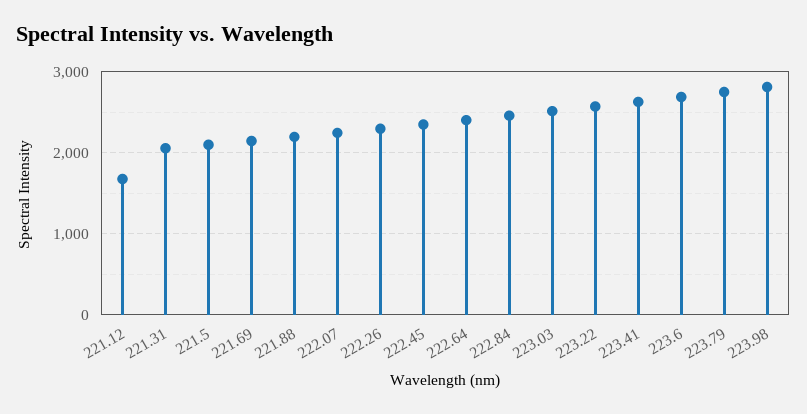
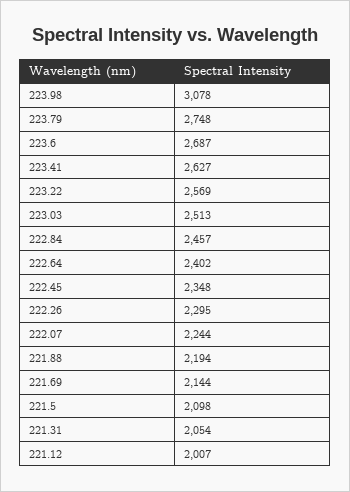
221.12: 1700 -> 2007
223.98: 2800 -> 3078

